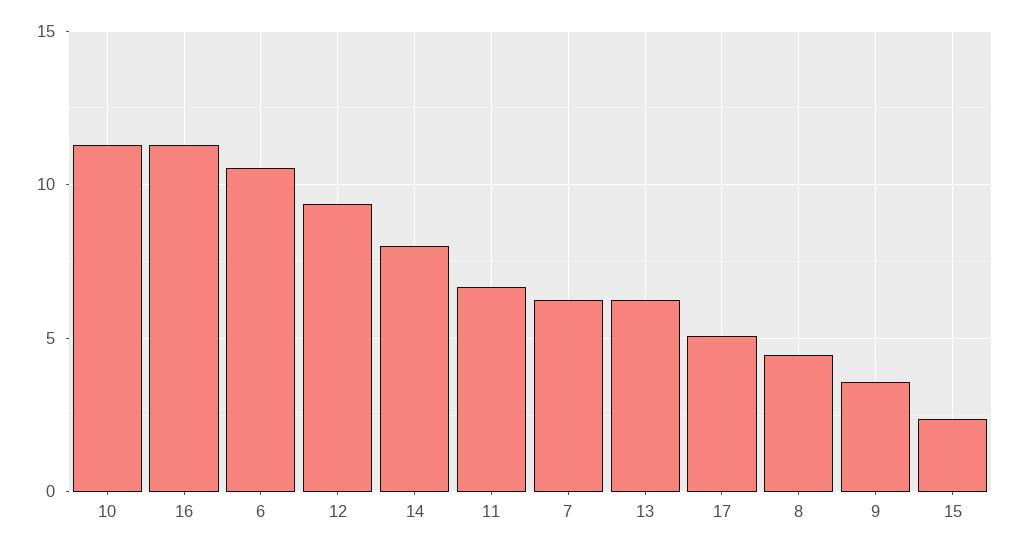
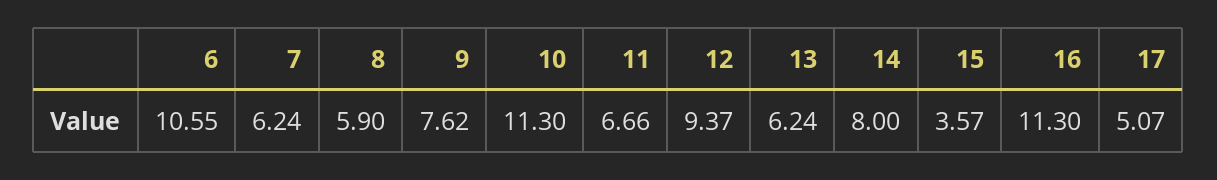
8: 4.5 -> 5.9
9: 3.5 -> 7.62
15: 2.5 -> 3.57

